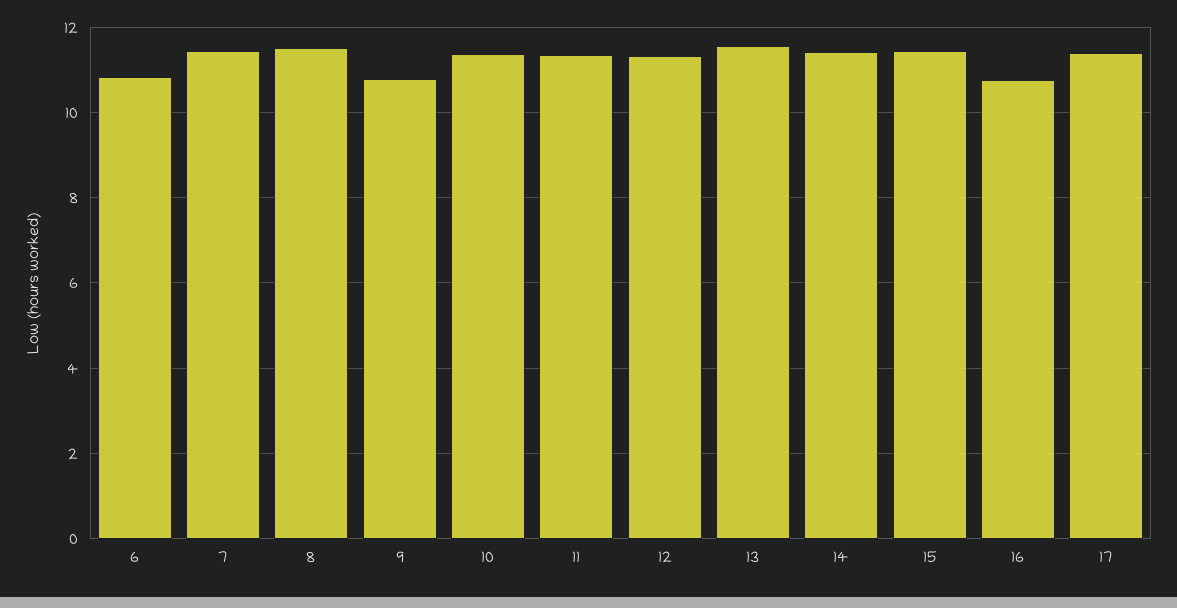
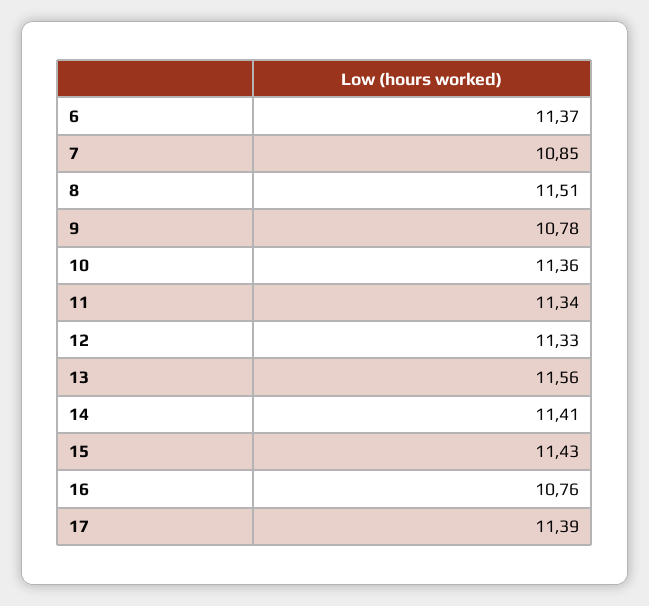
6: 10.8 -> 11.37
7: 11.4 -> 10.85

